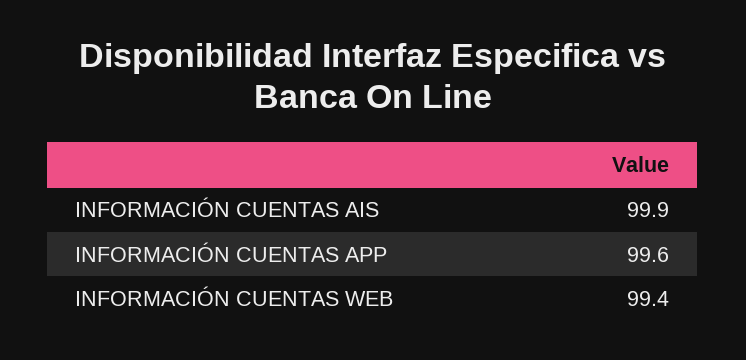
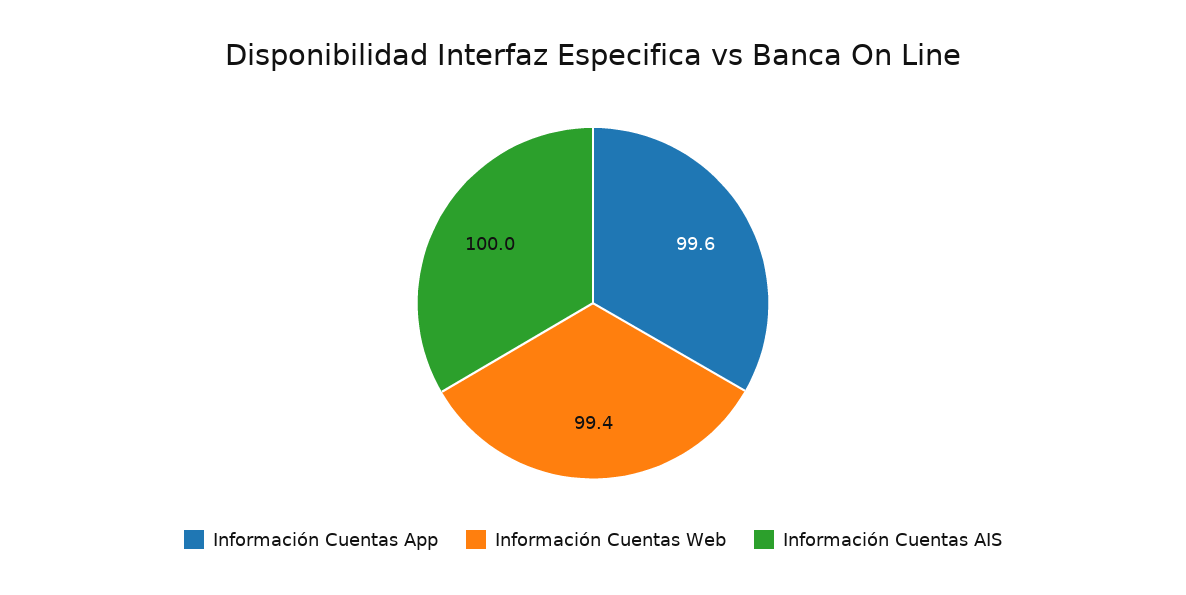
INFORMACIÓN CUENTAS AIS: 99.9 -> 100

